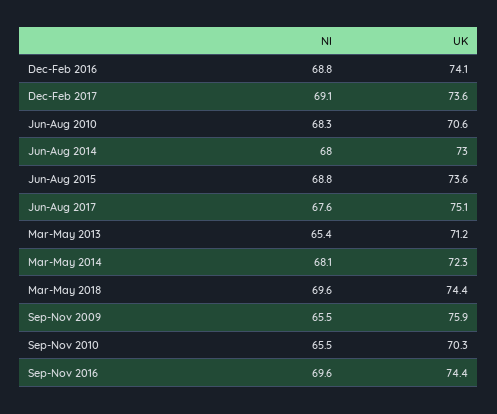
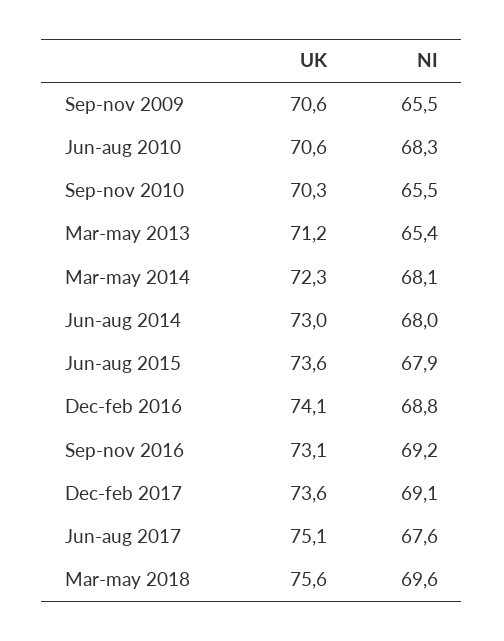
NI, Jun-Aug 2015: 68.8 -> 67.9
UK, Mar-May 2018: 74.4 -> 75.6
UK, Sep-Nov 2009: 75.9 -> 70.6
NI, Sep-Nov 2016: 69.6 -> 69.2
UK, Sep-Nov 2016: 74.4 -> 73.1

